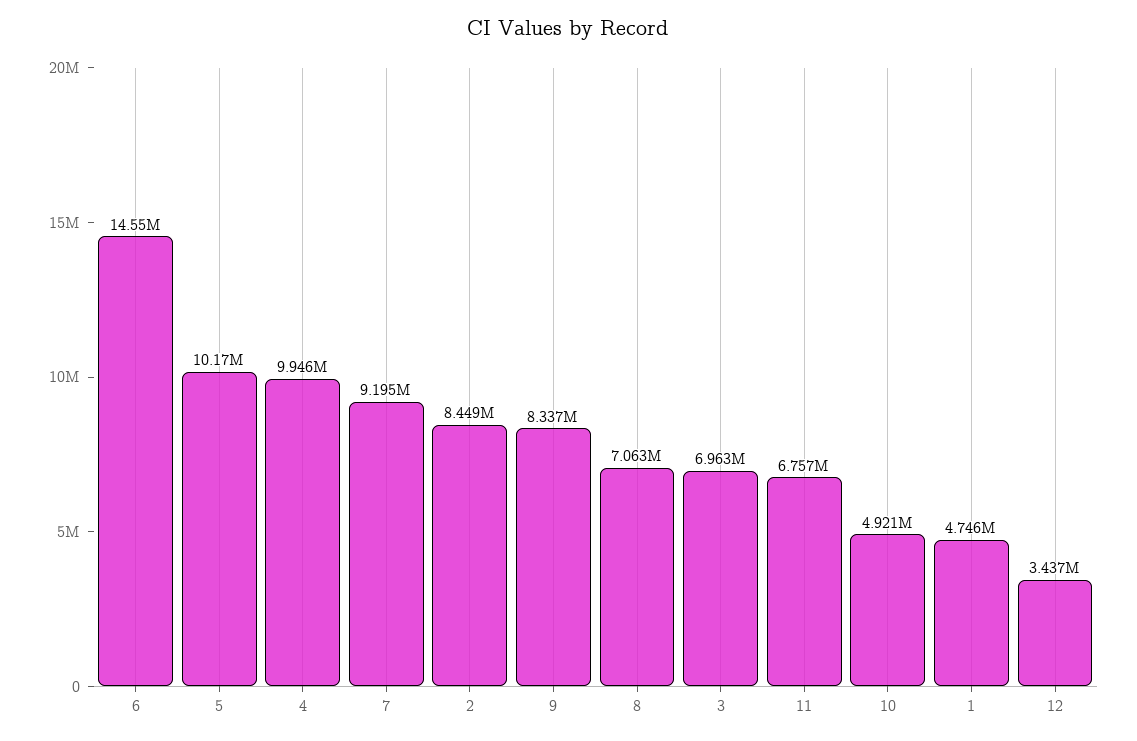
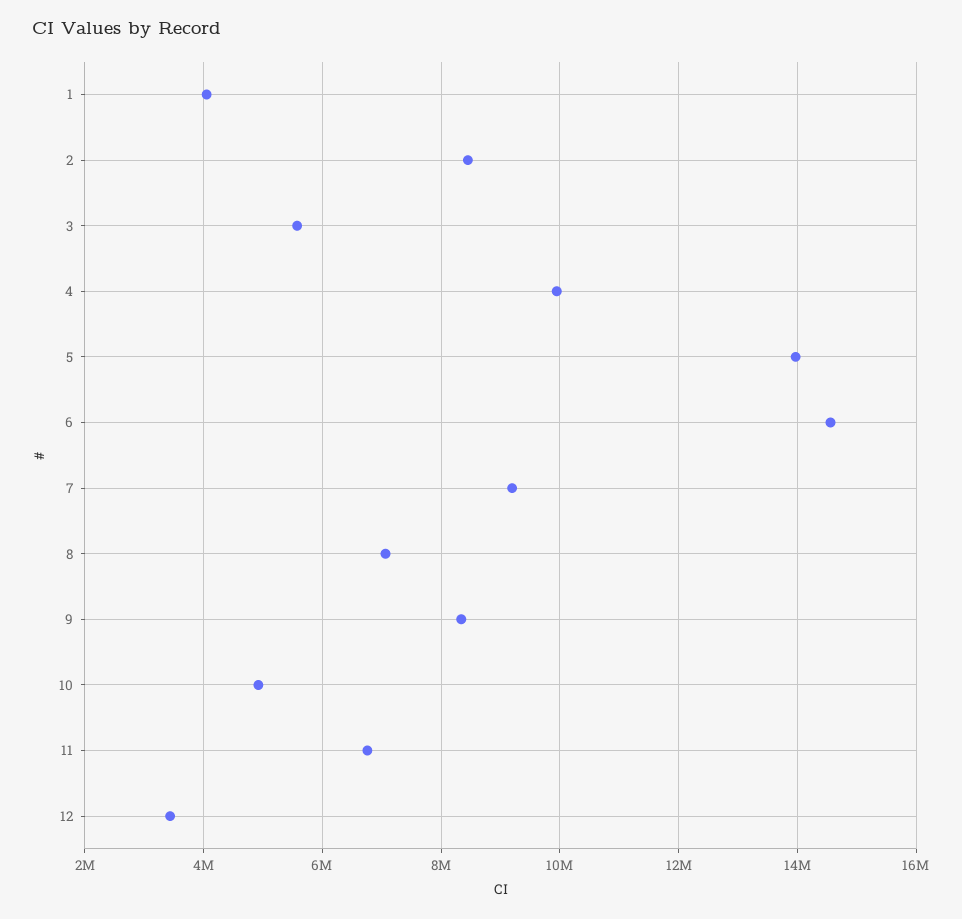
5: 10170000 -> 14000000
3: 6963000 -> 5600000
1: 4746000 -> 4000000

